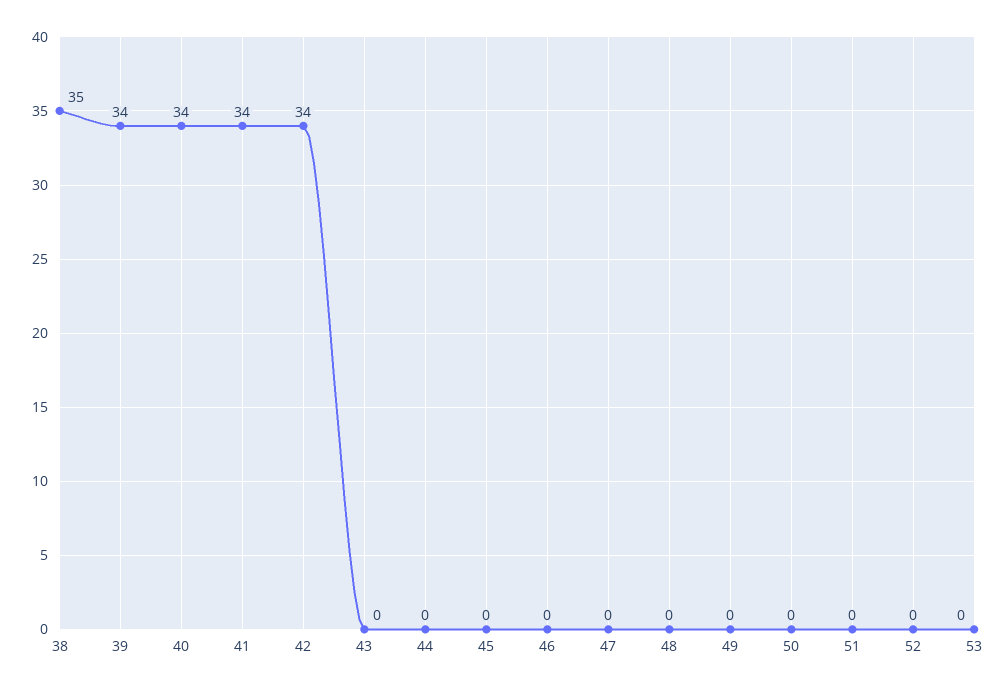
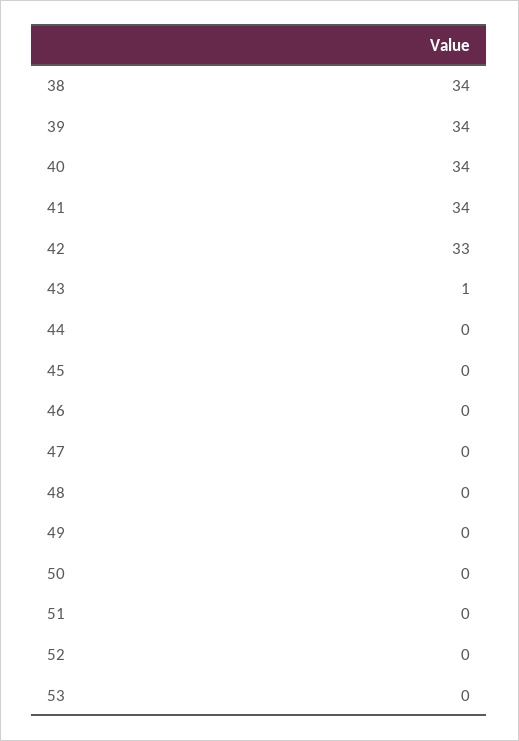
38: 35 -> 34
42: 34 -> 33
43: 0 -> 1

